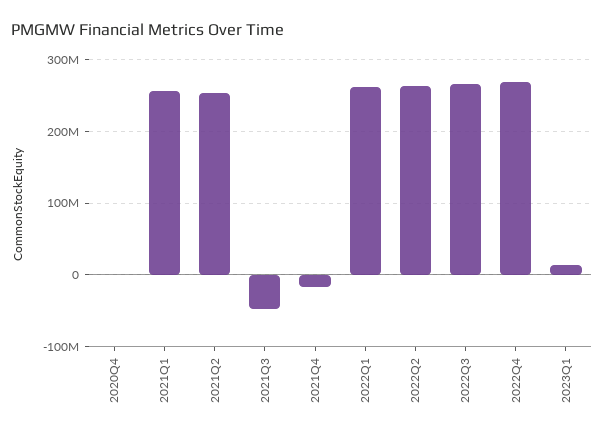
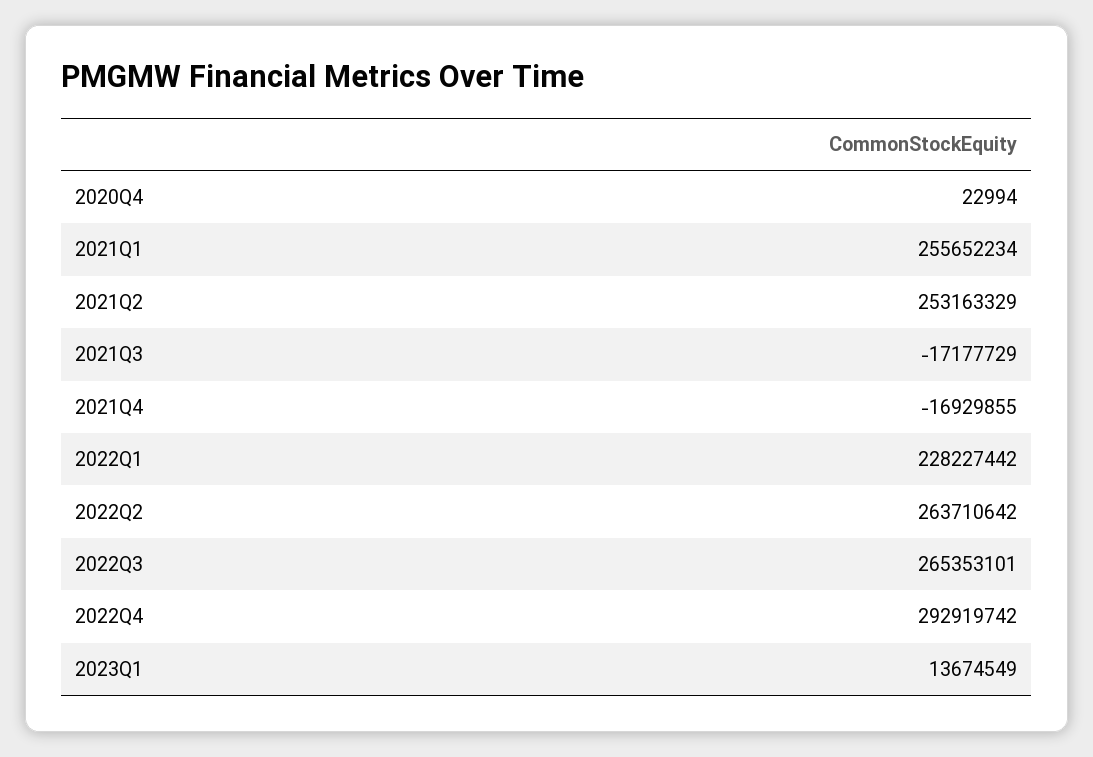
2021Q3: -50000000 -> -17177729
2022Q1: 260000000 -> 228227442
2022Q4: 270000000 -> 292919742

